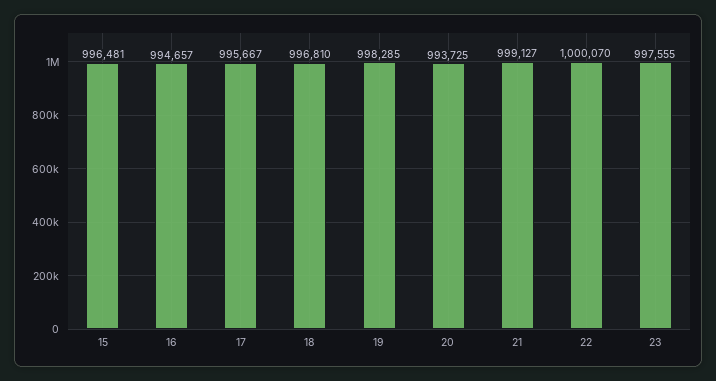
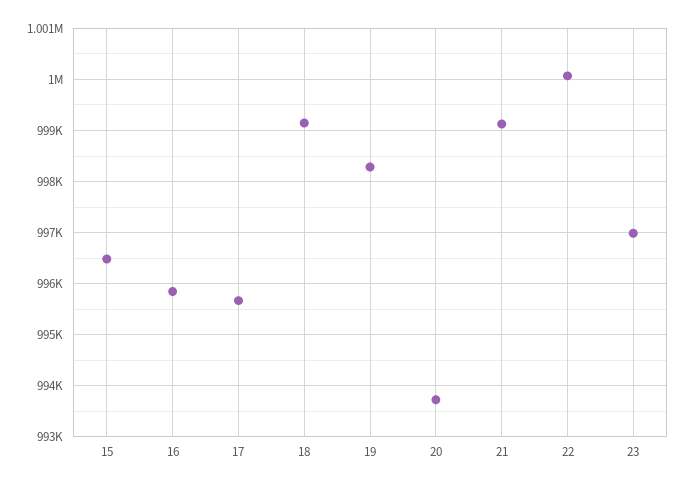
16: 994657 -> 995800
18: 996810 -> 999200
23: 997555 -> 997000

